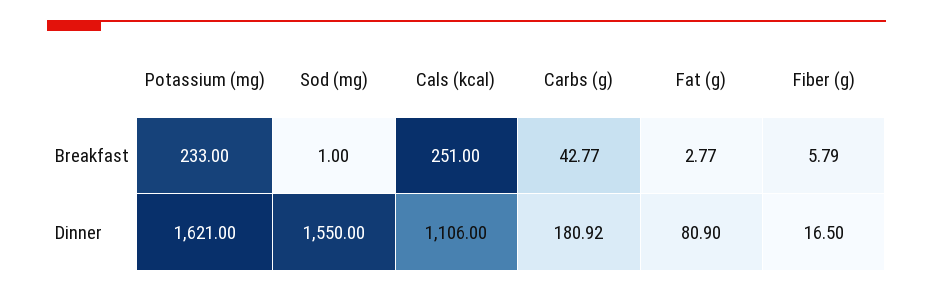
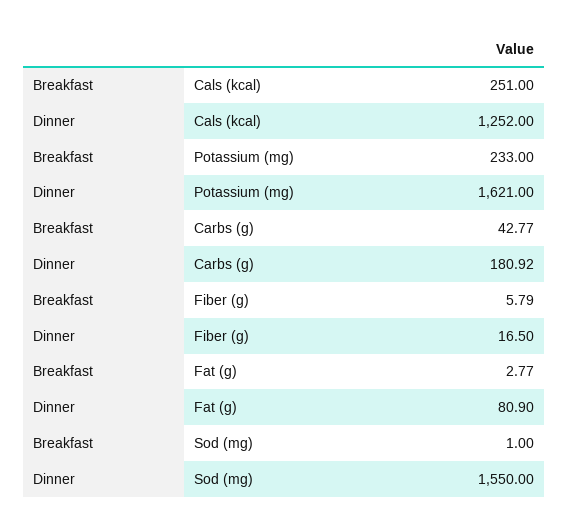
Cals (kcal), Dinner: 1106 -> 1252

